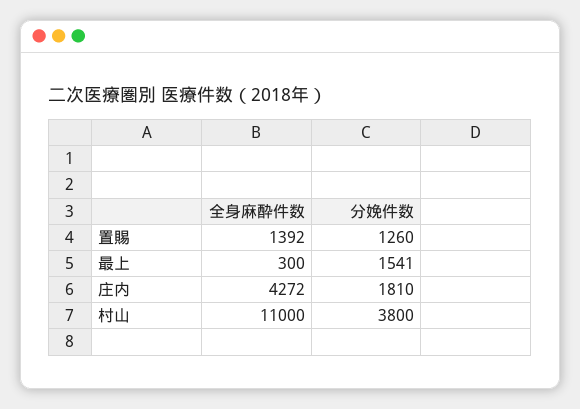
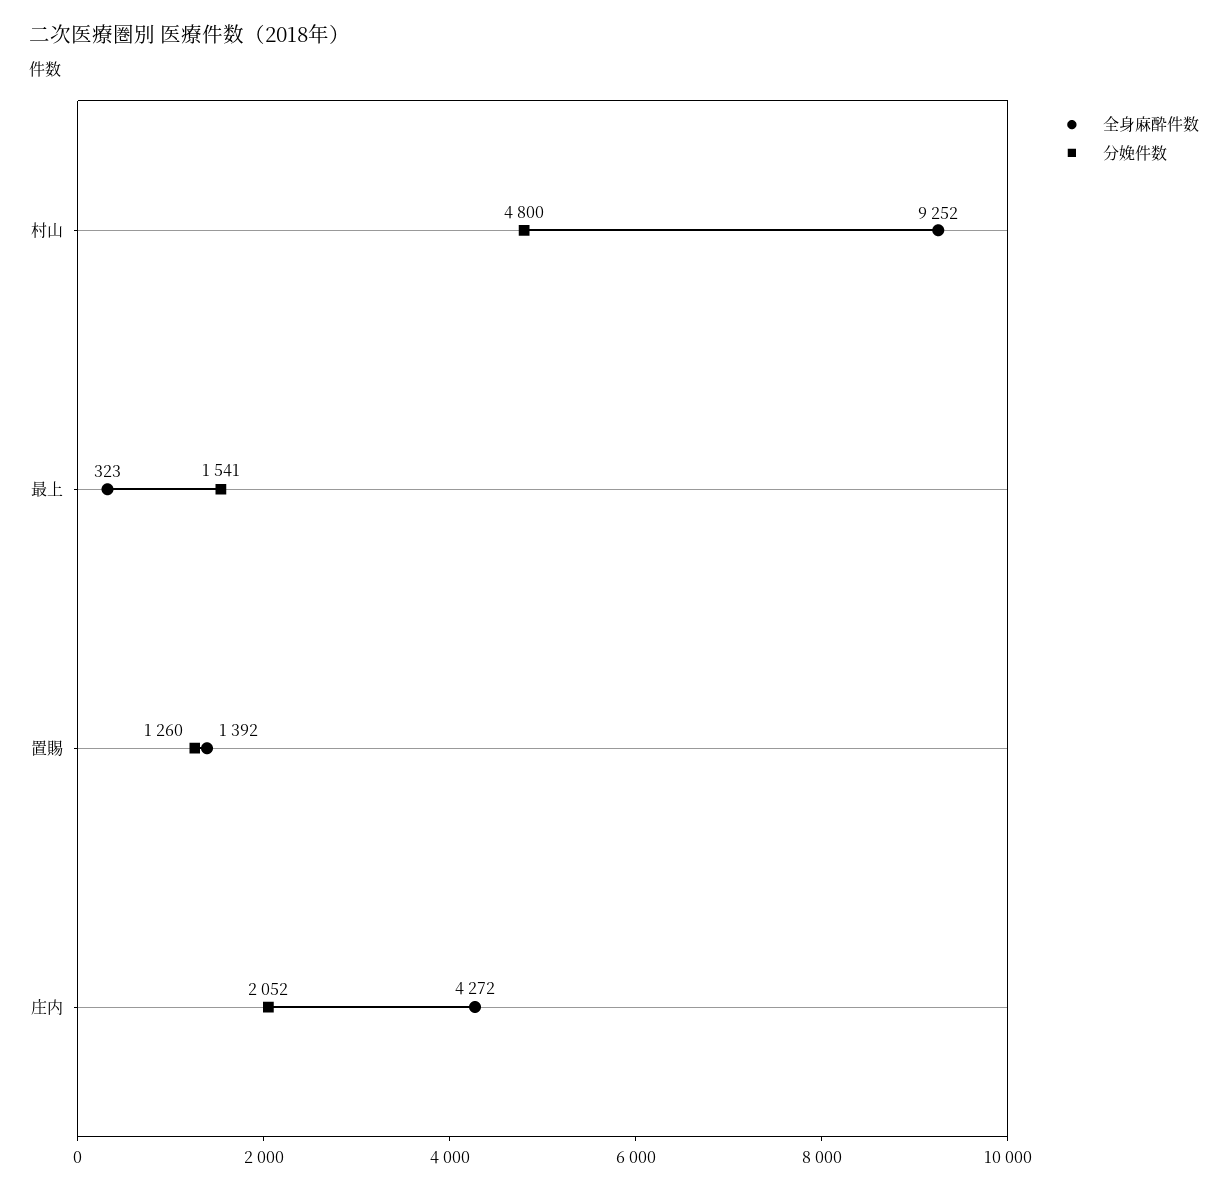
全身麻酔件数, 最上: 300 -> 323
分娩件数, 庄内: 1810 -> 2052
全身麻酔件数, 村山: 11000 -> 9252
分娩件数, 村山: 3800 -> 4800

